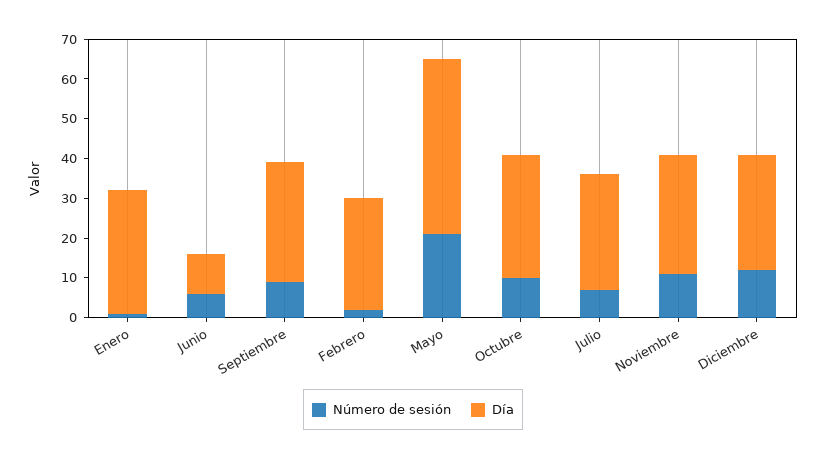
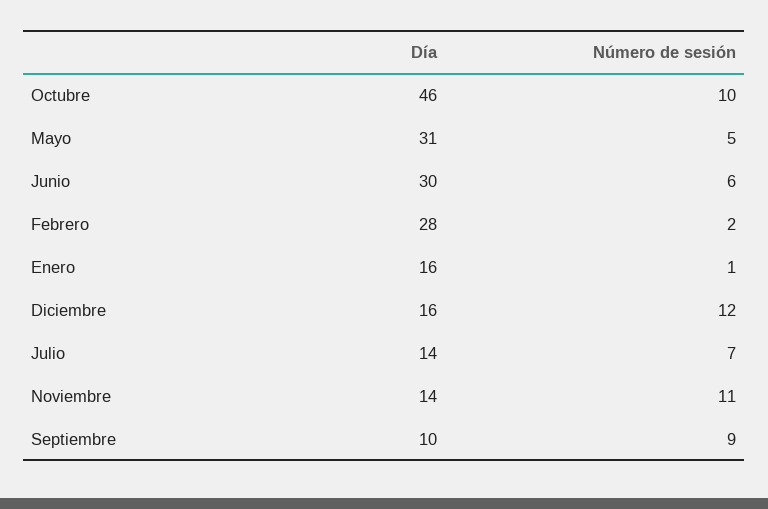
Día, Enero: 30 -> 16
Día, Junio: 10 -> 30
Día, Septiembre: 30 -> 10
Número de sesión, Mayo: 20 -> 5
Día, Mayo: 45 -> 31
Día, Octubre: 30 -> 46
Día, Julio: 30 -> 14
Día, Noviembre: 30 -> 14
Día, Diciembre: 30 -> 16

